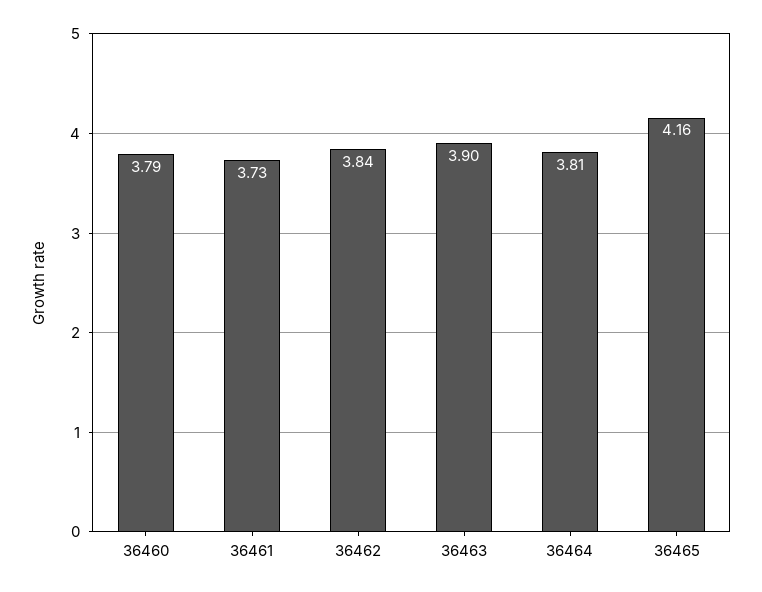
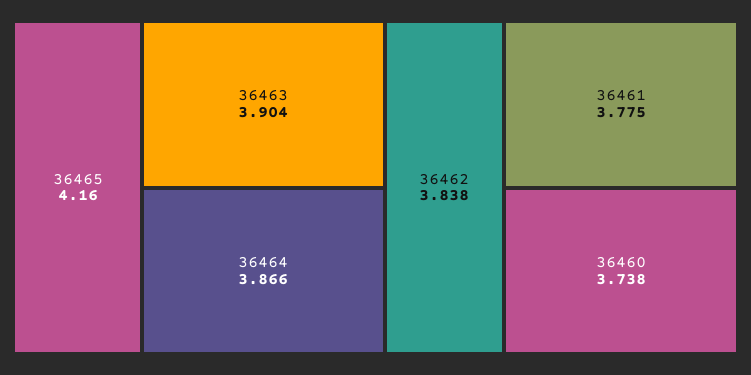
36460: 3.79 -> 3.738
36461: 3.73 -> 3.775
36464: 3.81 -> 3.866

